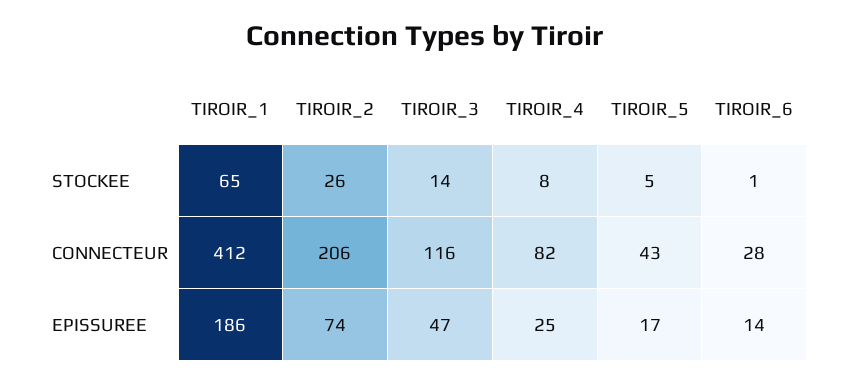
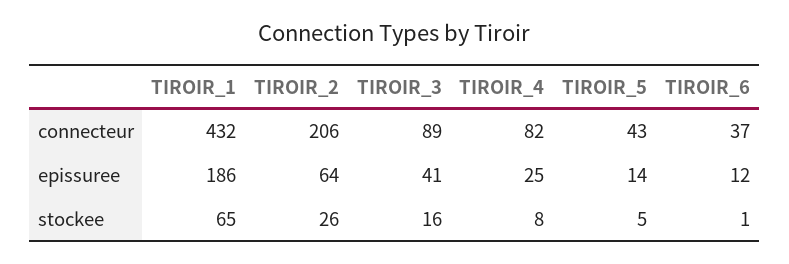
TIROIR_3, STOCKEE: 14 -> 16
TIROIR_1, CONNECTEUR: 412 -> 432
TIROIR_3, CONNECTEUR: 116 -> 89
TIROIR_6, CONNECTEUR: 28 -> 37
TIROIR_2, EPISSUREE: 74 -> 64
TIROIR_3, EPISSUREE: 47 -> 41
TIROIR_5, EPISSUREE: 17 -> 14
TIROIR_6, EPISSUREE: 14 -> 12

